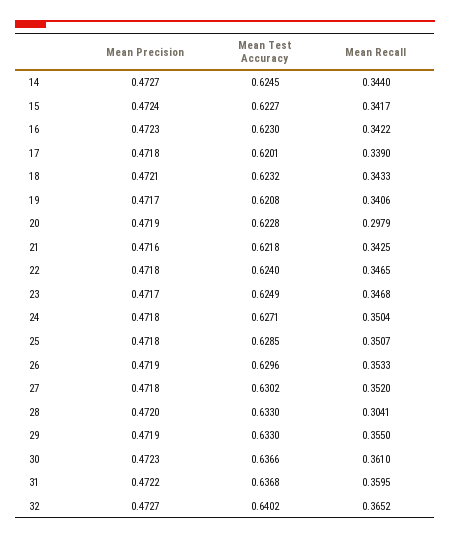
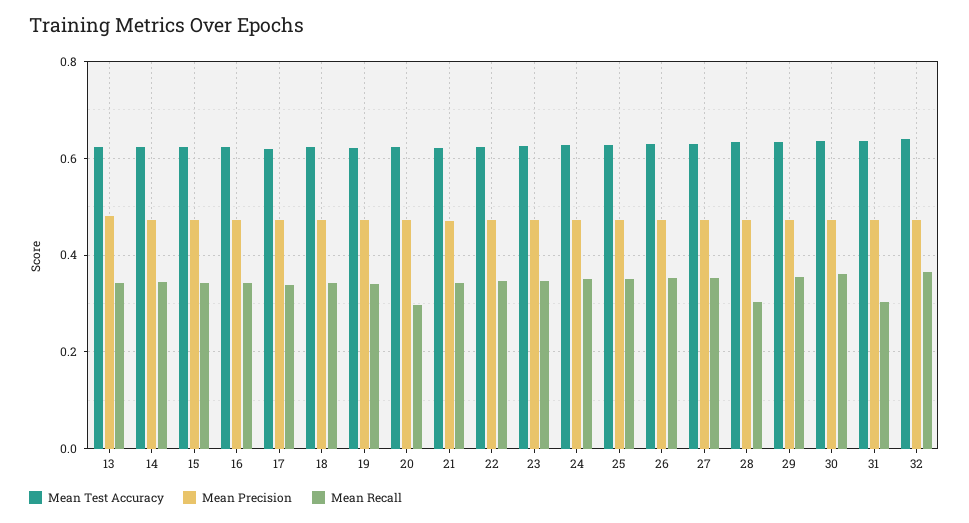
Mean Recall, 31: 0.3595 -> 0.3
Mean Test Accuracy, 13: none -> 0.62
Mean Precision, 13: none -> 0.48
Mean Recall, 13: none -> 0.34

